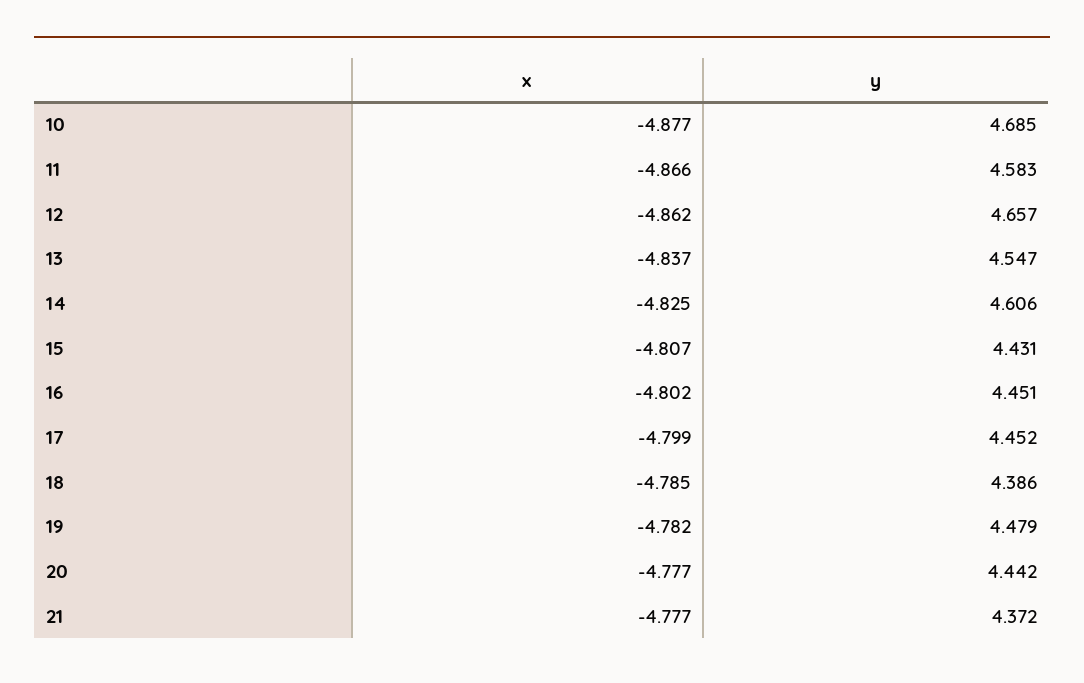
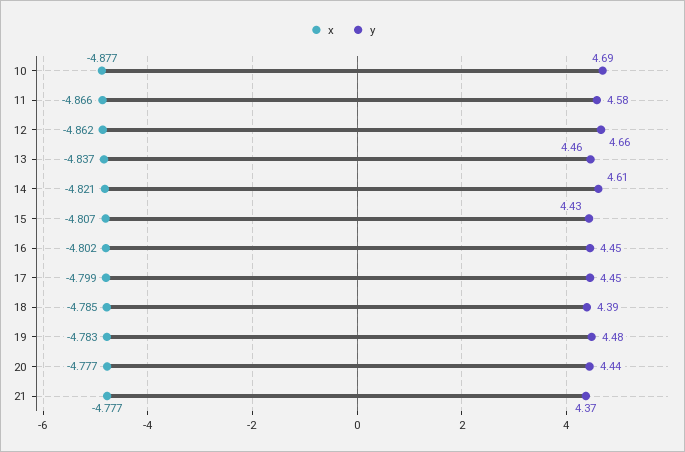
y, 13: 4.547 -> 4.46
x, 14: -4.825 -> -4.821
x, 19: -4.782 -> -4.783

